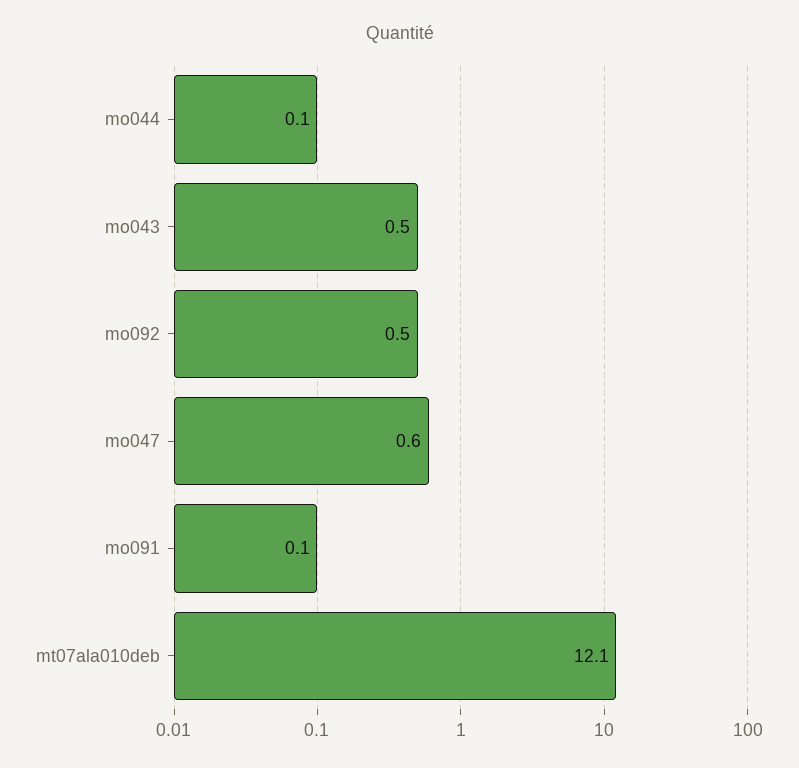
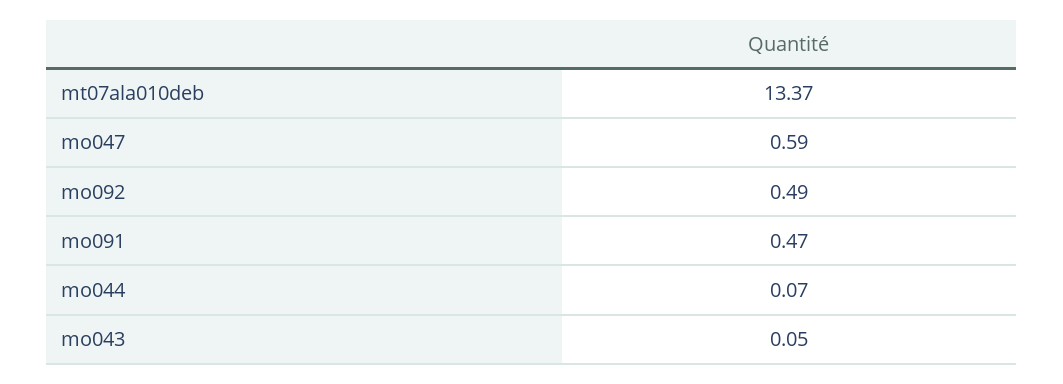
mo043: 0.5 -> 0.05
mo091: 0.1 -> 0.47
mt07ala010deb: 12.1 -> 13.37

